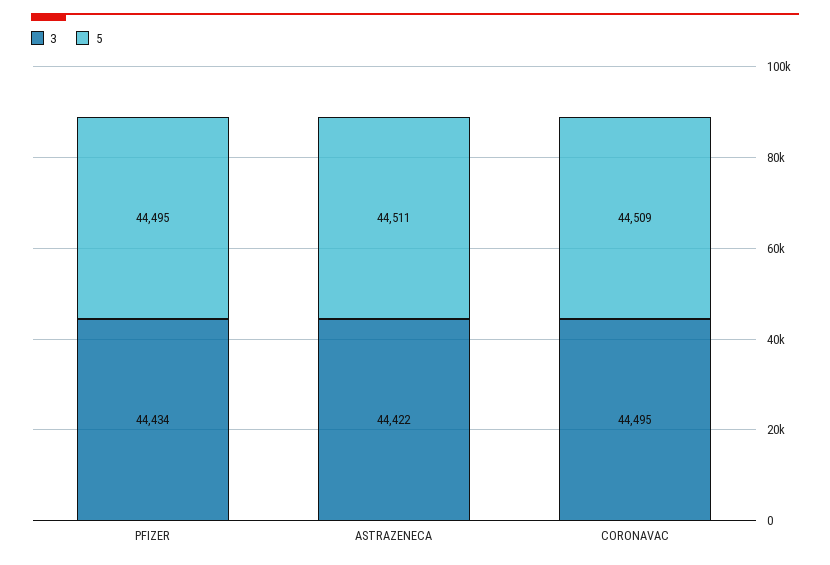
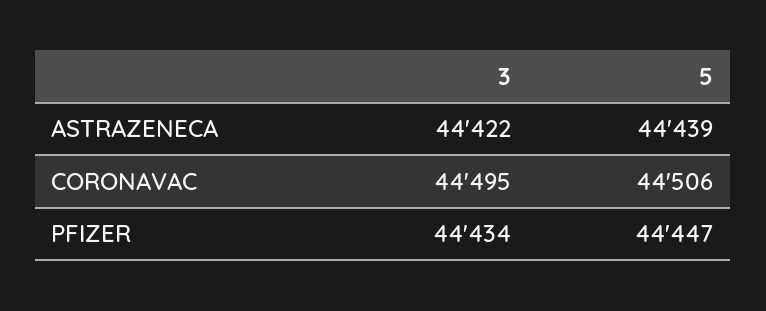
5, PFIZER: 44495 -> 44447
5, ASTRAZENECA: 44511 -> 44439
5, CORONAVAC: 44509 -> 44506

